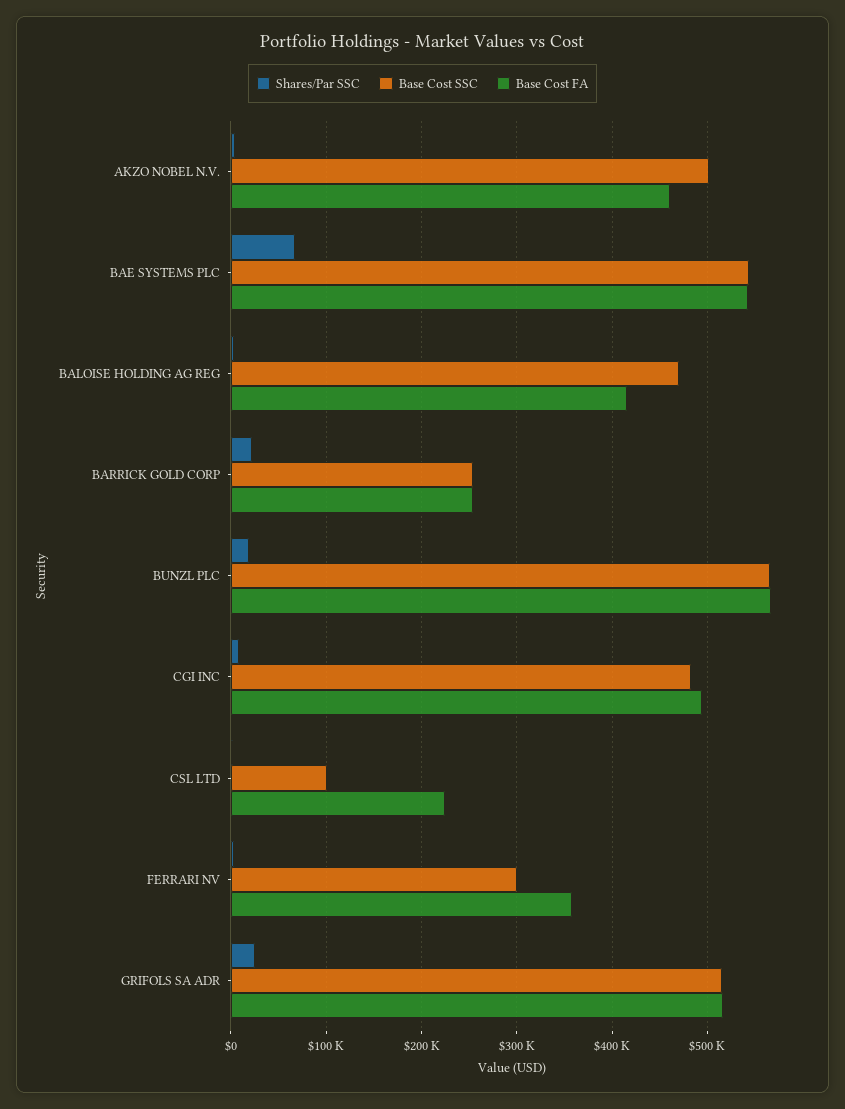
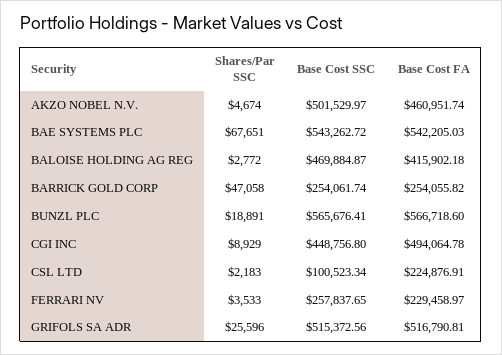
Shares/Par SSC, BARRICK GOLD CORP: 20000 -> 47058
Base Cost SSC, CGI INC: 480000 -> 448756.8
Base Cost SSC, FERRARI NV: 300000 -> 257837.65
Base Cost FA, FERRARI NV: 360000 -> 229458.97

